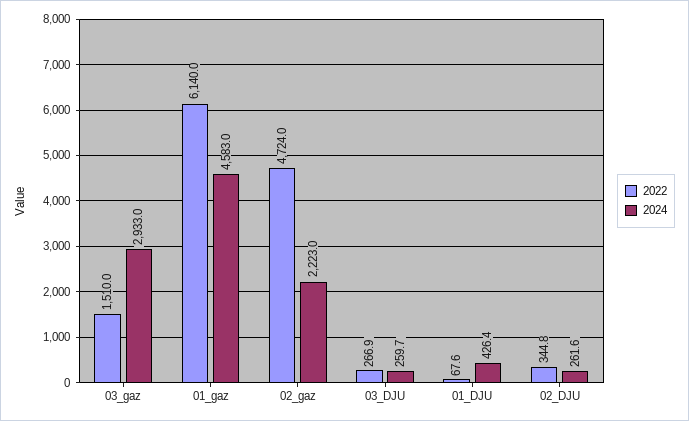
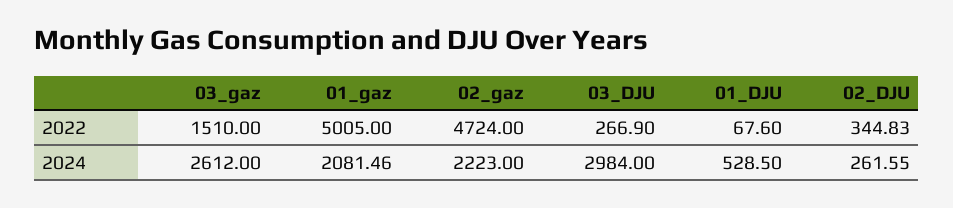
2024, 03_gaz: 2933 -> 2612
2022, 01_gaz: 6140 -> 5005
2024, 01_gaz: 4583 -> 2081.46
2024, 03_DJU: 259.7 -> 2984
2024, 01_DJU: 426.4 -> 528.5

